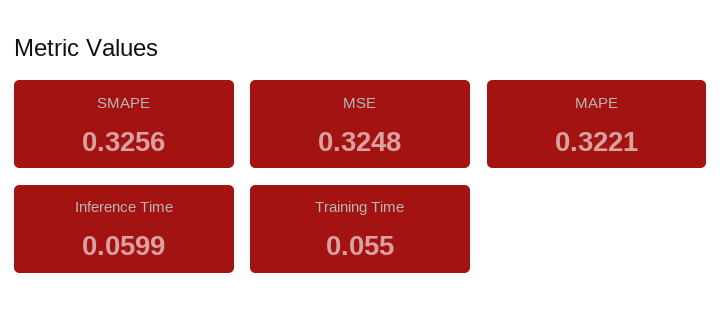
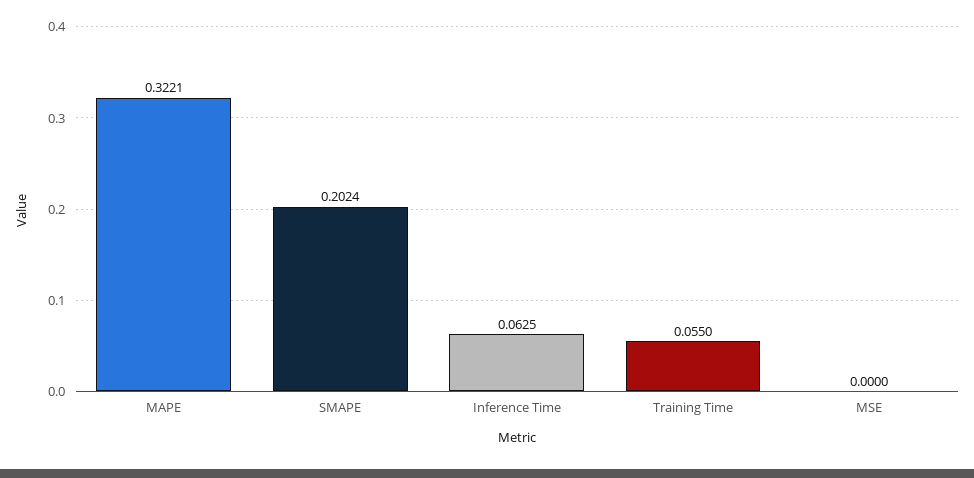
SMAPE: 0.3256 -> 0.2024
MSE: 0.3248 -> 0
Inference Time: 0.0599 -> 0.0625

